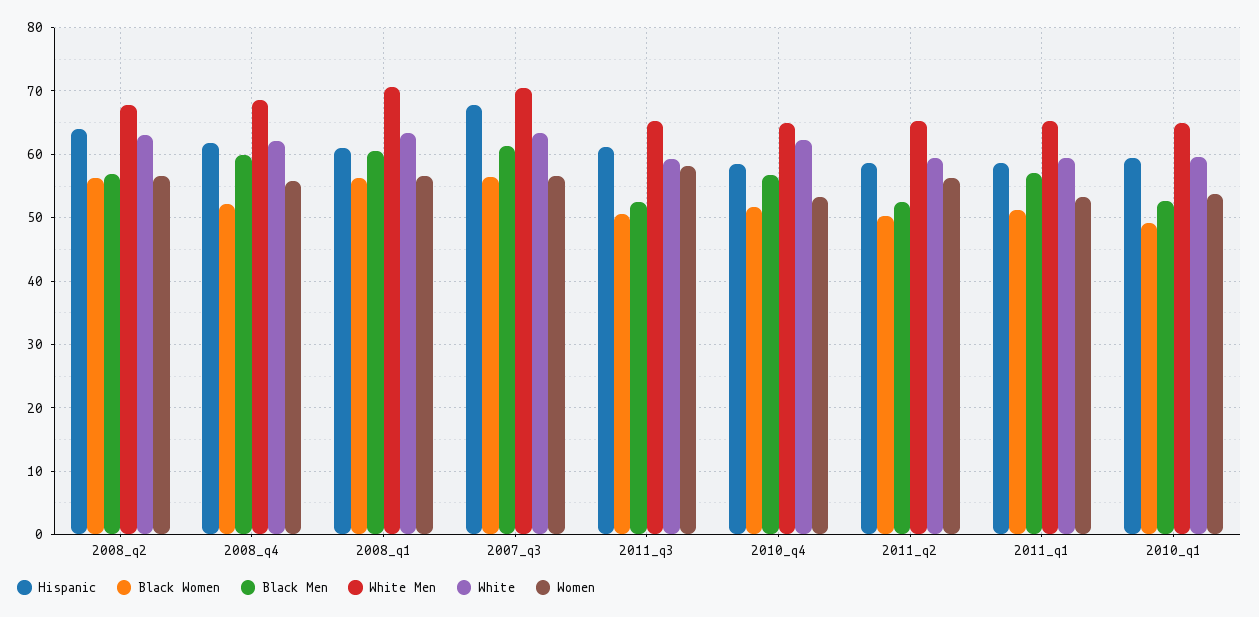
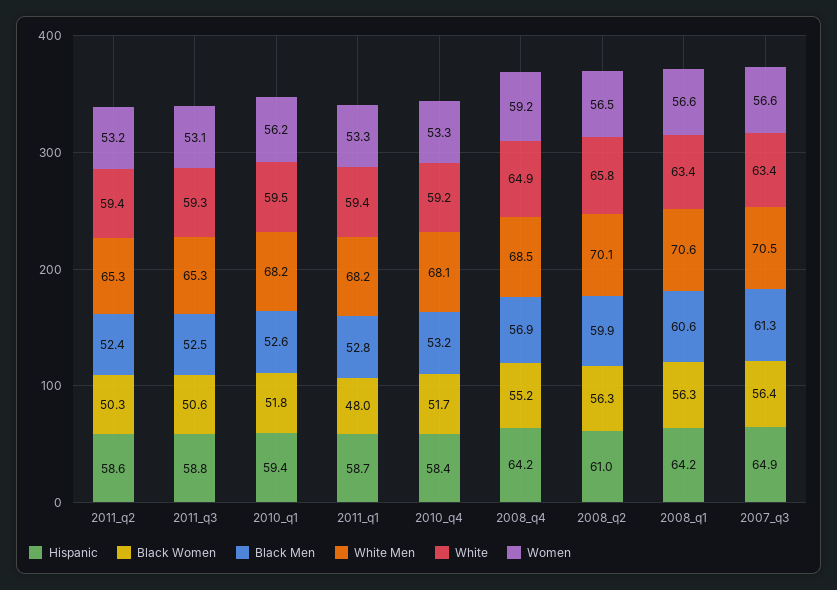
Hispanic, 2008_q2: 64 -> 61
Black Men, 2008_q2: 57 -> 59.9
White Men, 2008_q2: 68 -> 70.1
White, 2008_q2: 63 -> 65.8
Hispanic, 2008_q4: 62 -> 64.2
Black Women, 2008_q4: 52 -> 55.2
Black Men, 2008_q4: 60 -> 56.9
White, 2008_q4: 62 -> 64.9
Women, 2008_q4: 56 -> 59.2
Hispanic, 2008_q1: 61 -> 64.2
Hispanic, 2007_q3: 68 -> 64.9
Hispanic, 2011_q3: 61 -> 58.8
Women, 2011_q3: 58 -> 53.1
Black Men, 2010_q4: 57 -> 53.2
White Men, 2010_q4: 65 -> 68.1
White, 2010_q4: 62 -> 59.2
Women, 2011_q2: 56 -> 53.2
Black Women, 2011_q1: 51 -> 48
Black Men, 2011_q1: 57 -> 52.8
White Men, 2011_q1: 65 -> 68.2
Black Women, 2010_q1: 49 -> 51.8
White Men, 2010_q1: 65 -> 68.2
Women, 2010_q1: 54 -> 56.2

